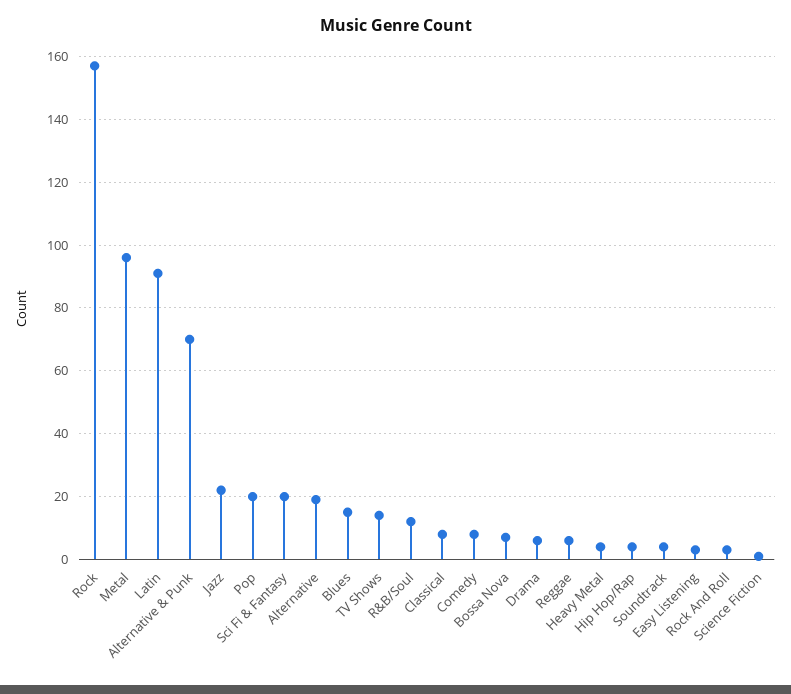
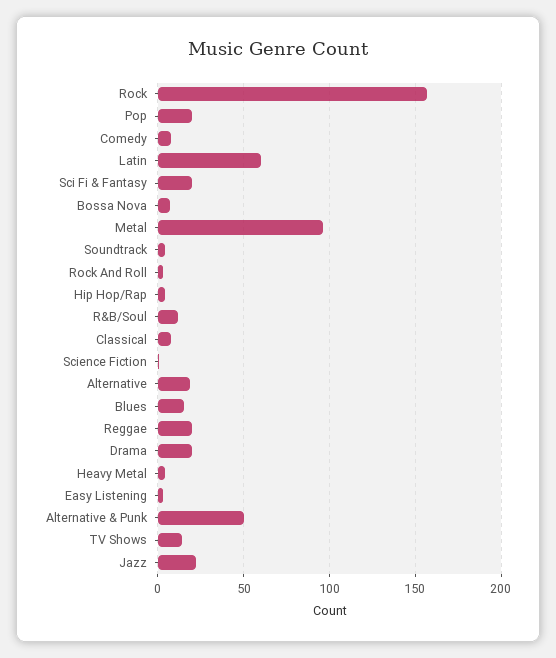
Latin: 90 -> 60
Alternative & Punk: 70 -> 50
Drama: 5 -> 20
Reggae: 5 -> 20

